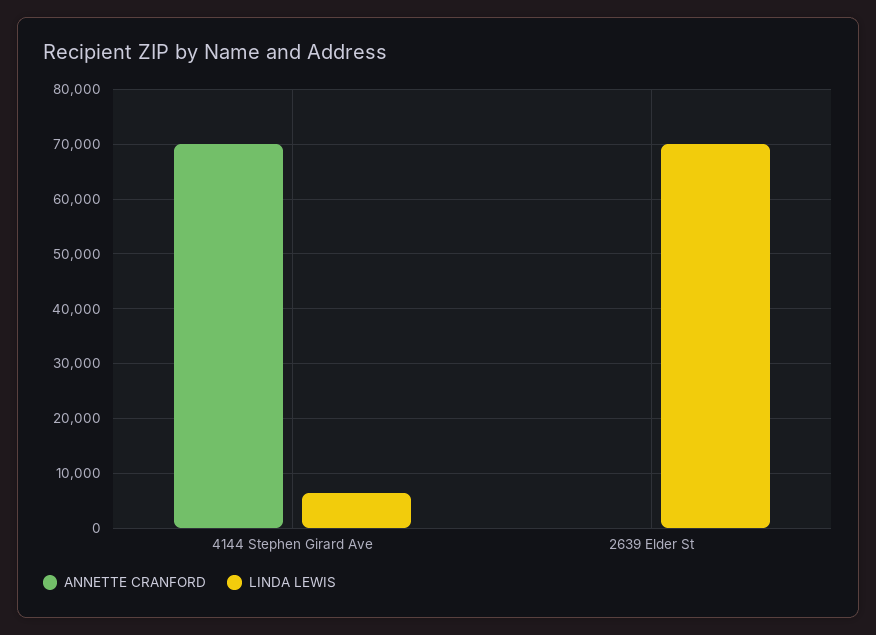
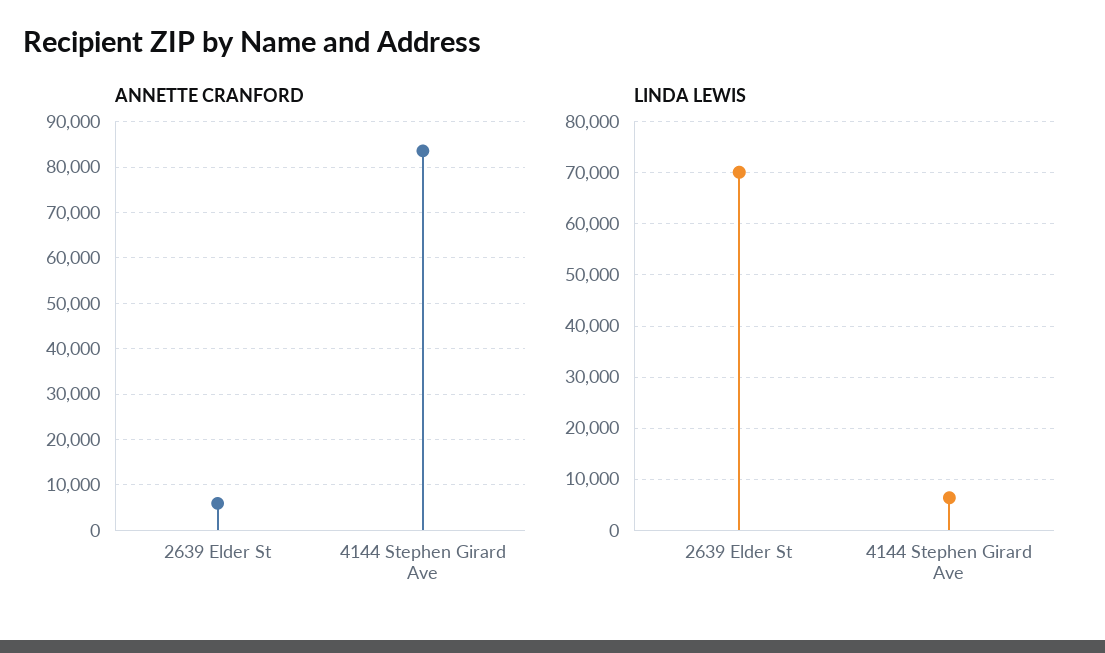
ANNETTE CRANFORD, 4144 Stephen Girard Ave: 70000 -> 84000
ANNETTE CRANFORD, 2639 Elder St: 0 -> 6000

